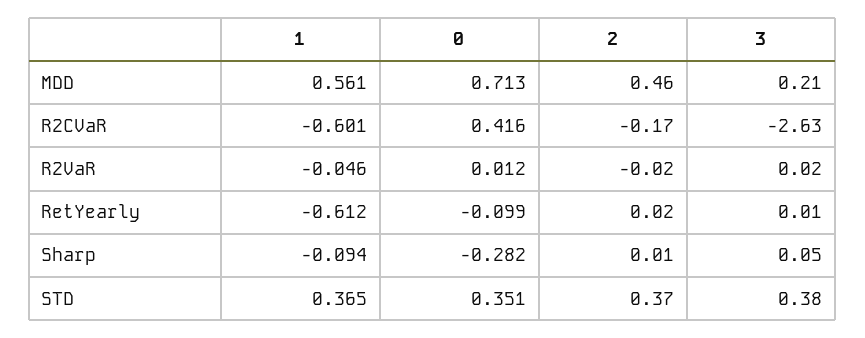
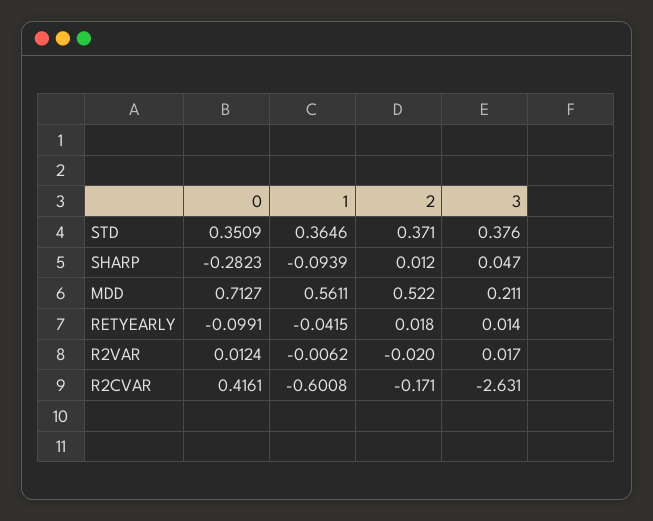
2, MDD: 0.46 -> 0.522
1, R2VaR: -0.046 -> -0.0062
1, RetYearly: -0.612 -> -0.0415

